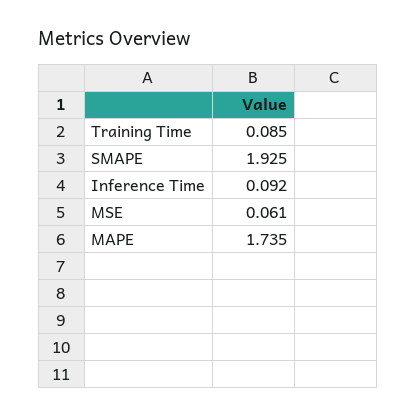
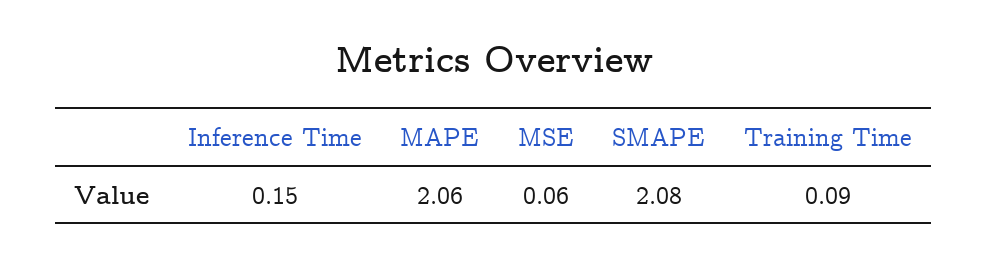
SMAPE: 1.925 -> 2.08
Inference Time: 0.092 -> 0.15
MAPE: 1.735 -> 2.06

